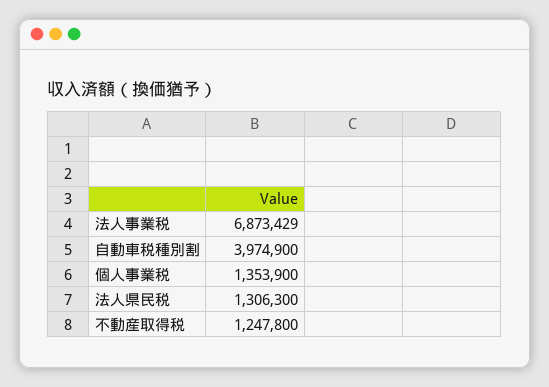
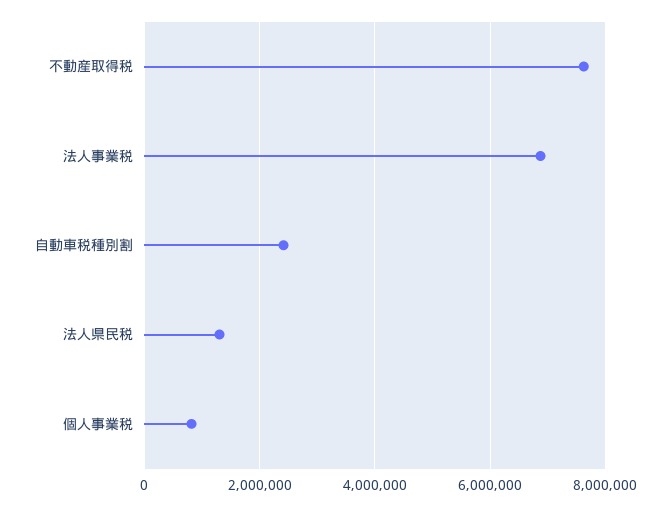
自動車税種別割: 3974900 -> 2400000
個人事業税: 1353900 -> 800000
不動産取得税: 1247800 -> 7600000

